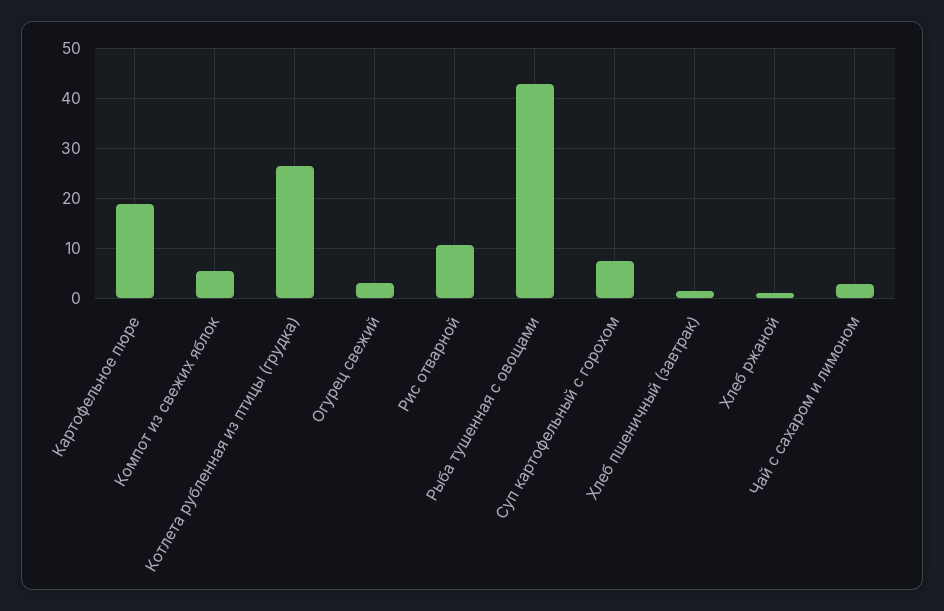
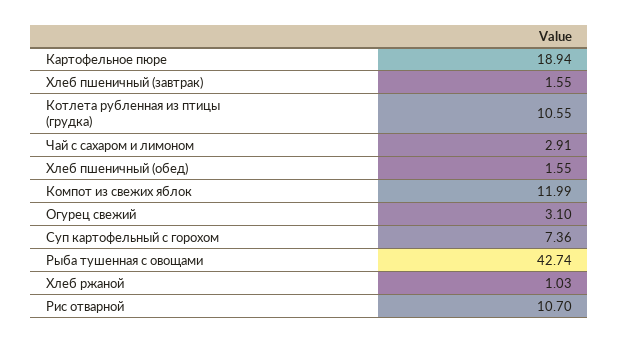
Компот из свежих яблок: 6 -> 11.99
Котлета рубленная из птицы (грудка): 26 -> 10.55
Хлеб пшеничный (обед): none -> 1.55

